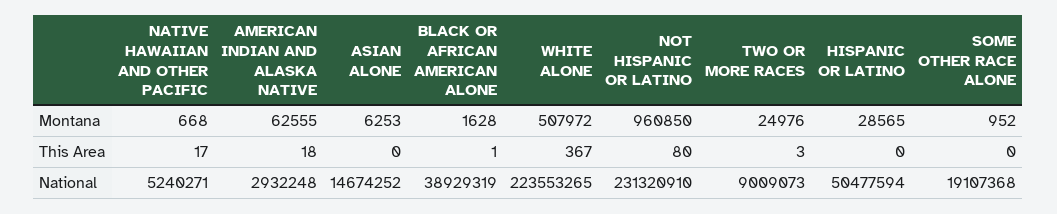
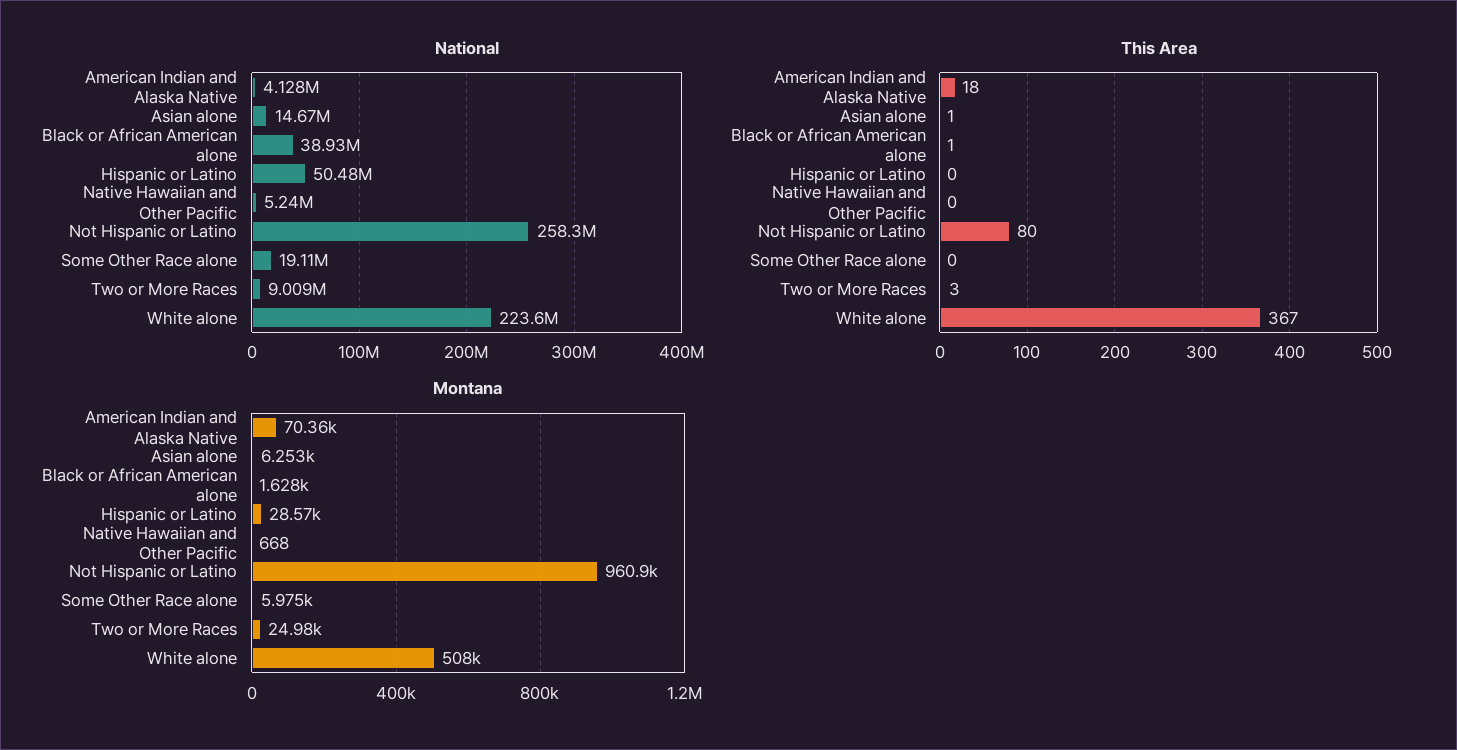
Montana, AMERICAN INDIAN AND ALASKA NATIVE: 62555 -> 70360
Montana, SOME OTHER RACE ALONE: 952 -> 5975
This Area, NATIVE HAWAIIAN AND OTHER PACIFIC: 17 -> 0
This Area, ASIAN ALONE: 0 -> 1
National, AMERICAN INDIAN AND ALASKA NATIVE: 2932248 -> 4128000
National, NOT HISPANIC OR LATINO: 231320910 -> 258300000

